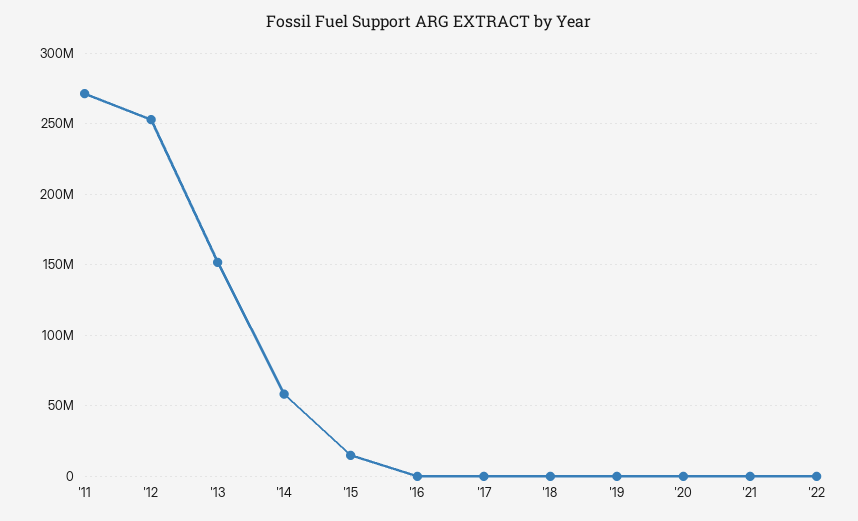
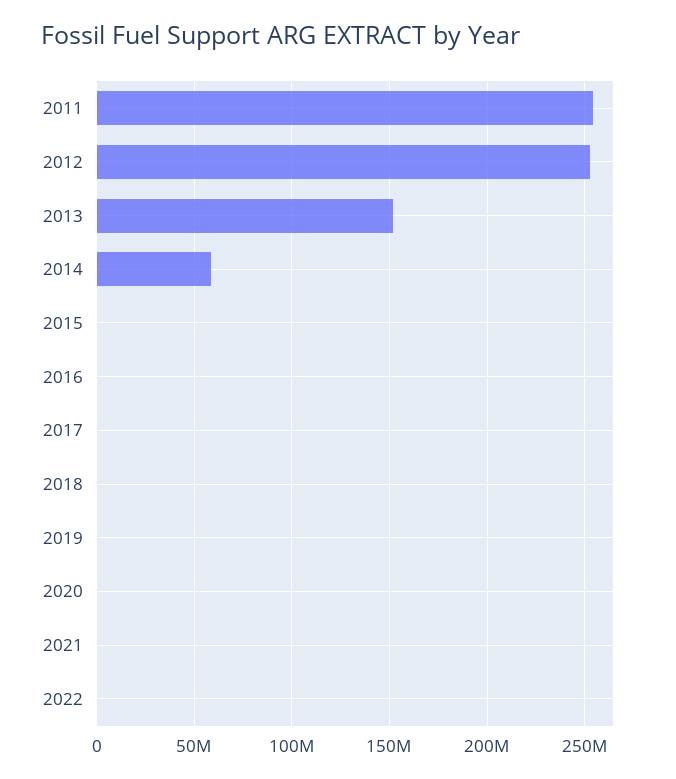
'11: 270000000 -> 255000000
'15: 15000000 -> 0

